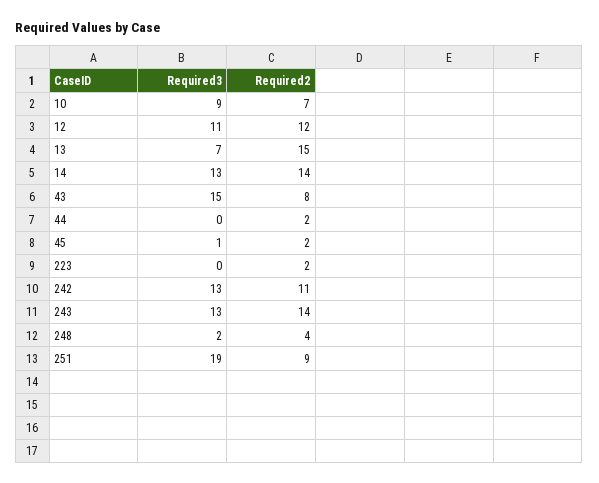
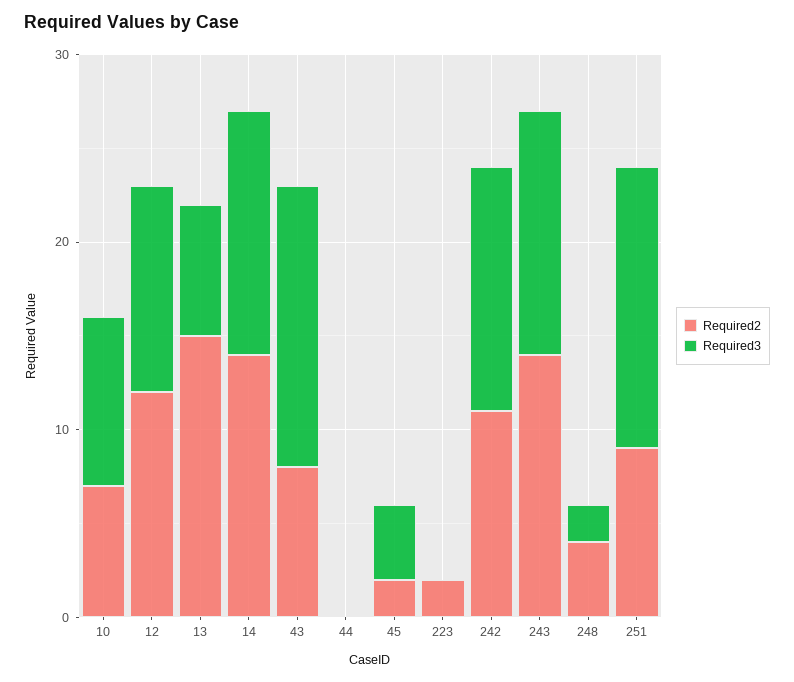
Required2, 44: 2 -> 0
Required3, 45: 1 -> 4
Required3, 251: 19 -> 15

